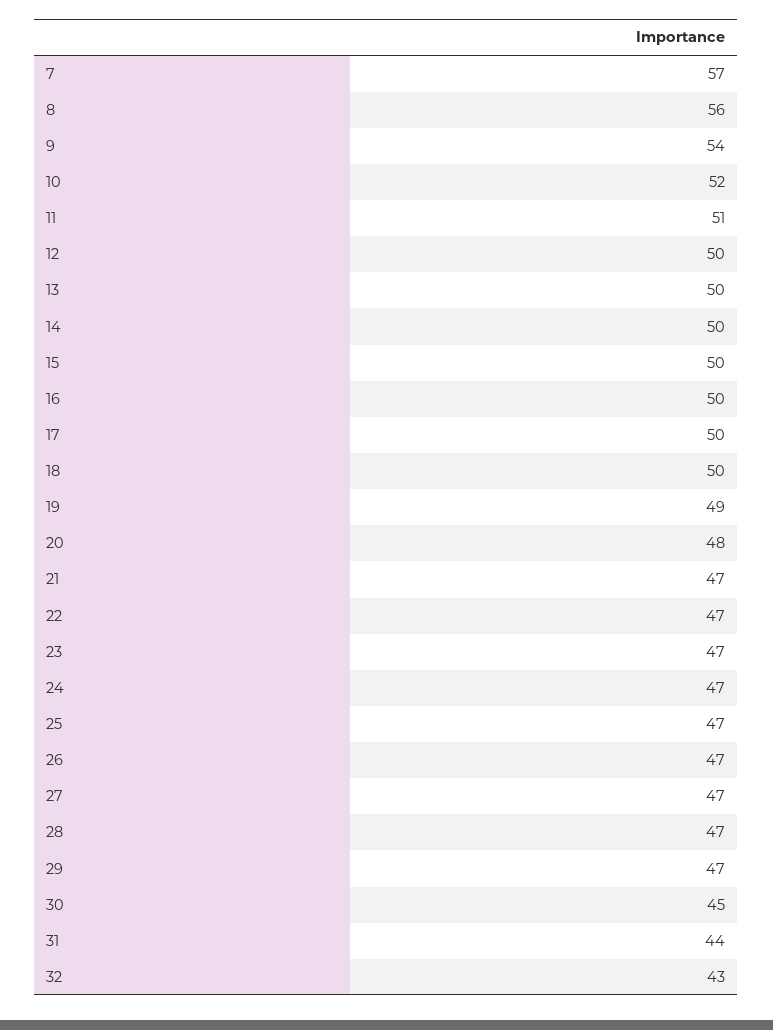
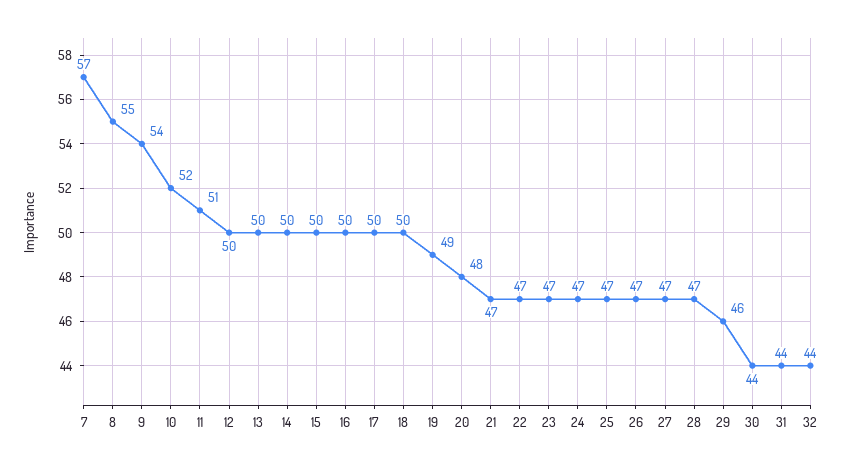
8: 56 -> 55
29: 47 -> 46
30: 45 -> 44
32: 43 -> 44

